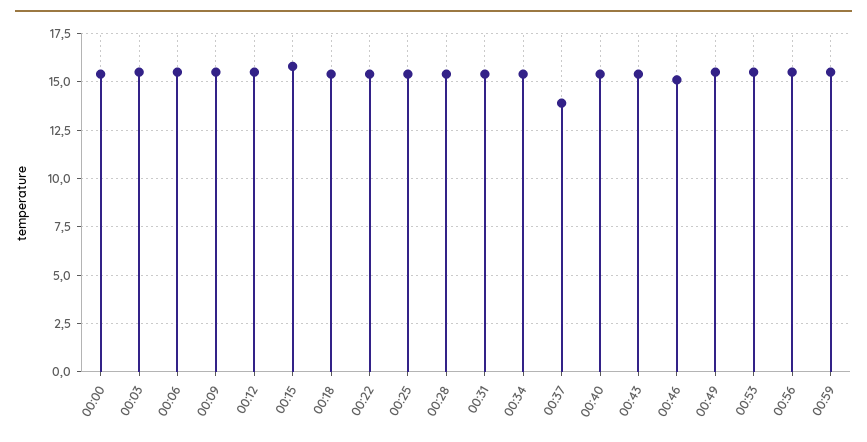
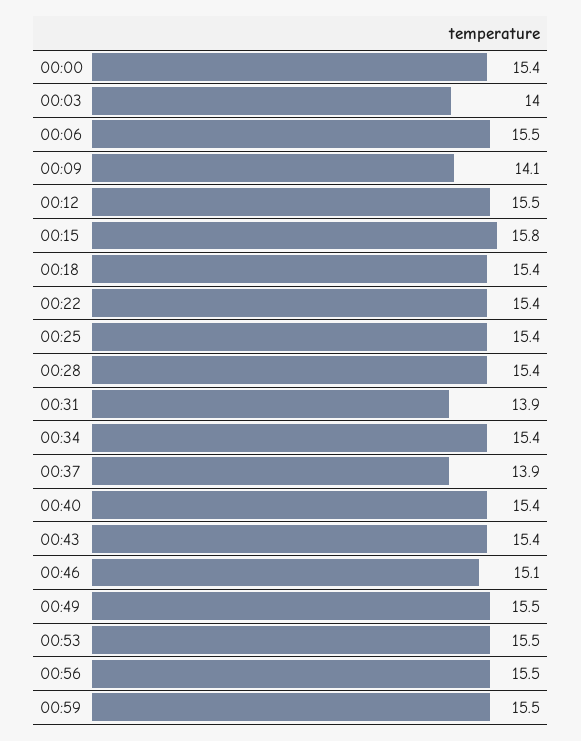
00:03: 15.5 -> 14
00:09: 15.5 -> 14.1
00:31: 15.5 -> 13.9

